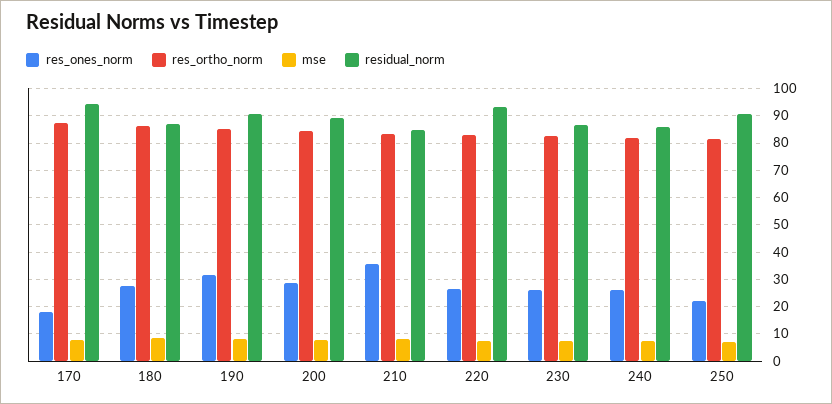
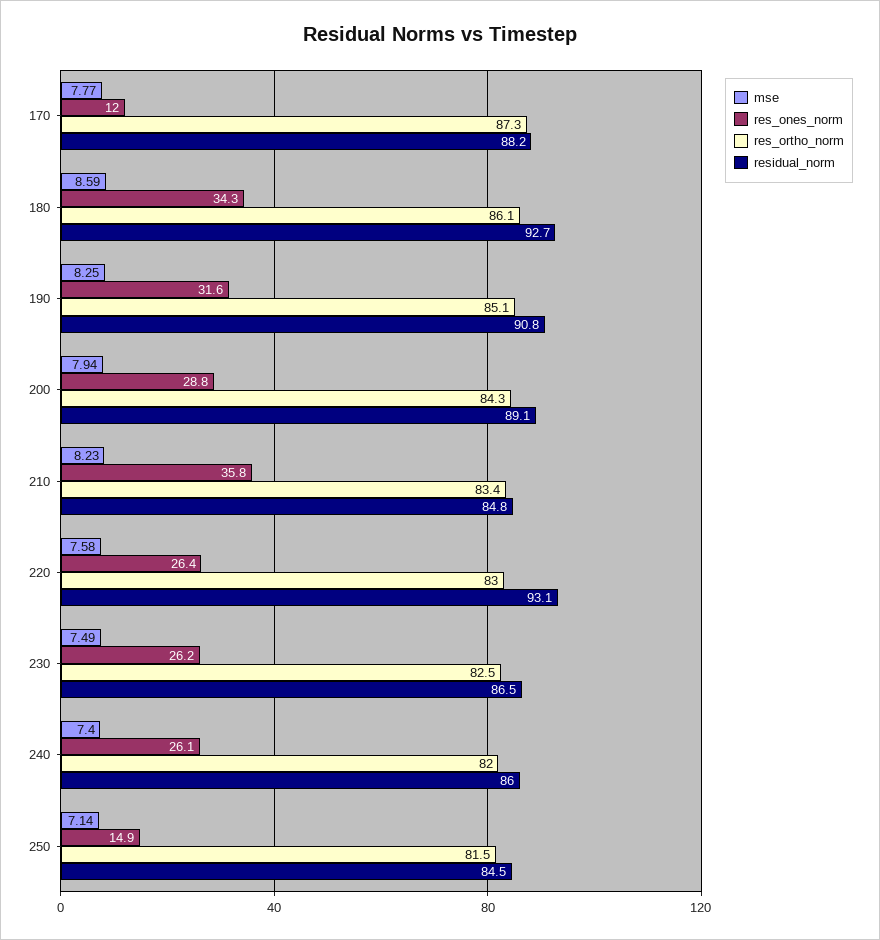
res_ones_norm, 170: 17.5 -> 12
residual_norm, 170: 95 -> 88.2
res_ones_norm, 180: 27.5 -> 34.3
residual_norm, 180: 87.5 -> 92.7
res_ones_norm, 250: 22.5 -> 14.9
residual_norm, 250: 90 -> 84.5

